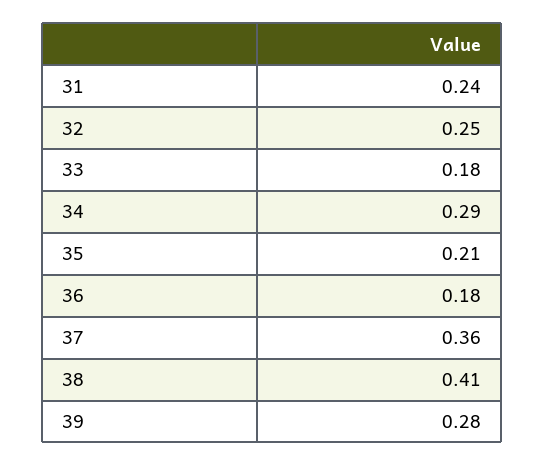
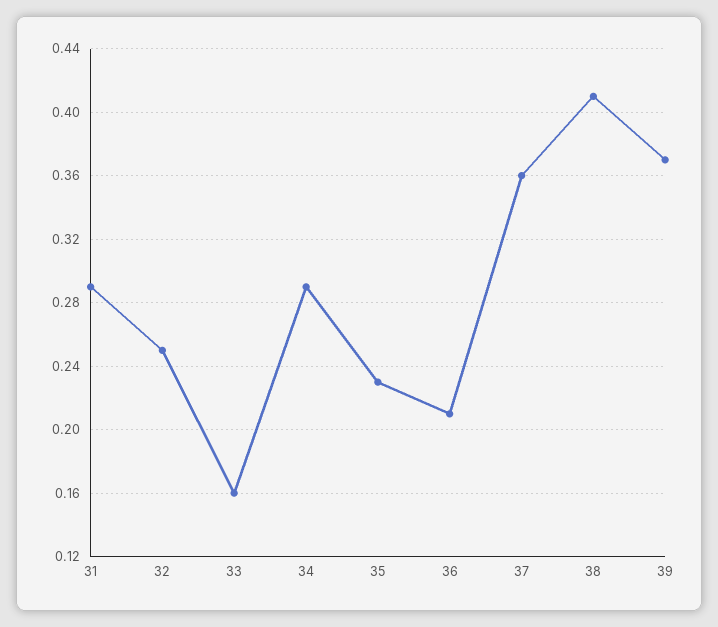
31: 0.24 -> 0.29
33: 0.18 -> 0.16
35: 0.21 -> 0.23
36: 0.18 -> 0.21
39: 0.28 -> 0.37

